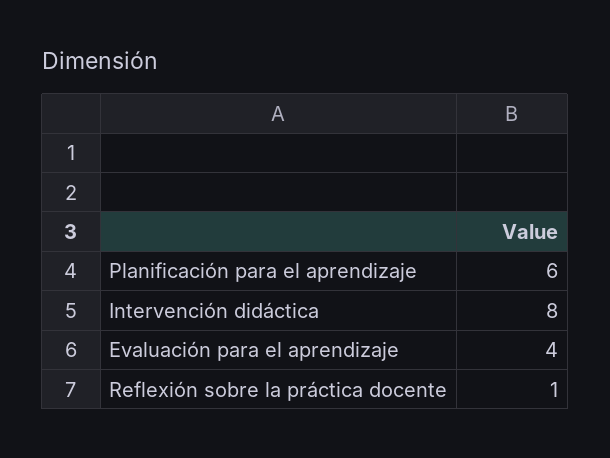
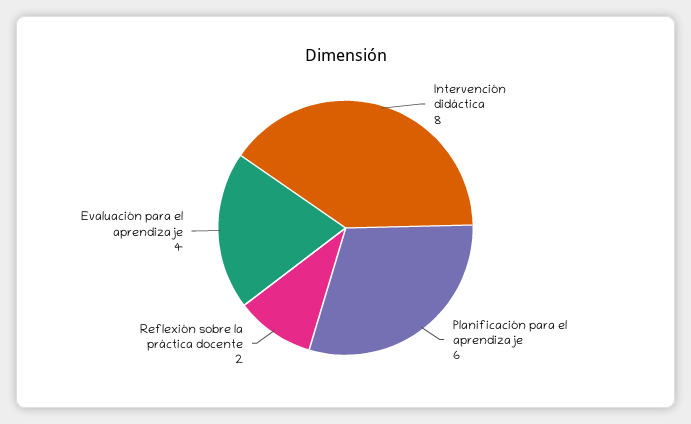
Reflexión sobre la práctica docente: 1 -> 2

